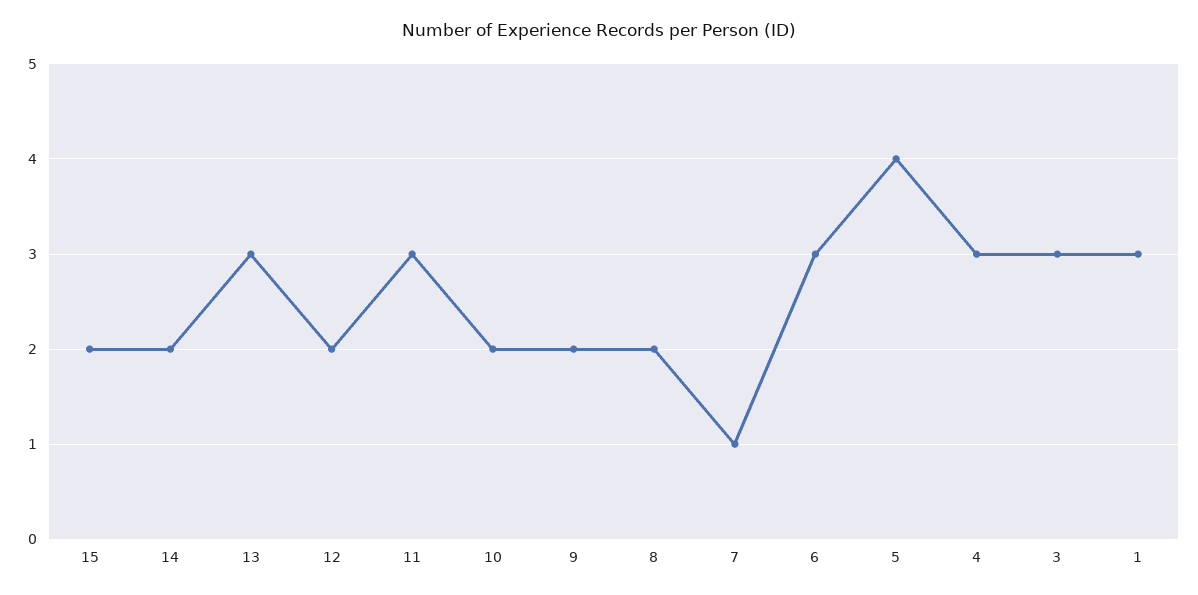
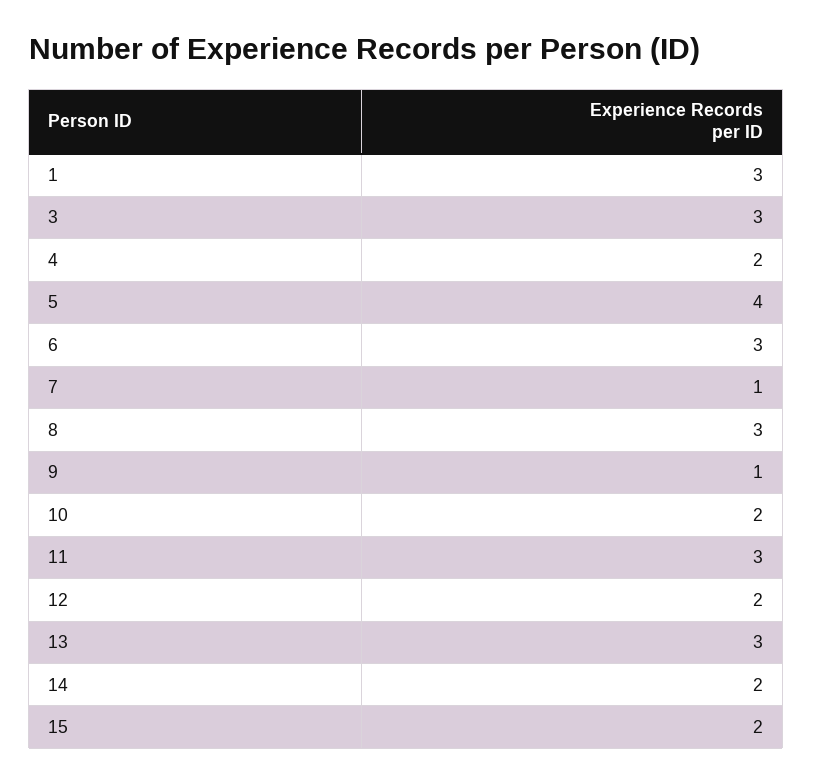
9: 2 -> 1
8: 2 -> 3
4: 3 -> 2

